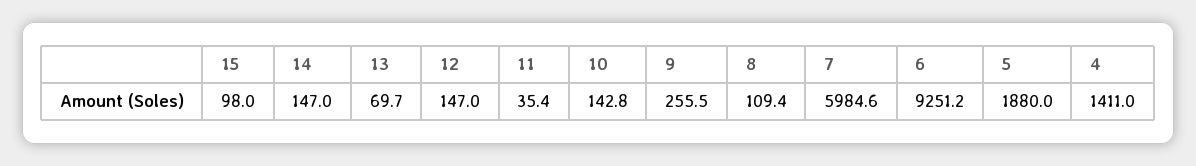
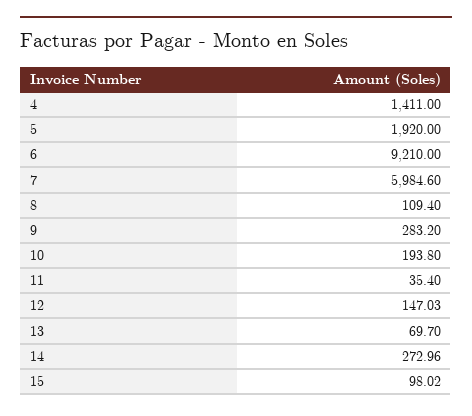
14: 147 -> 272.96
10: 142.8 -> 193.8
9: 255.5 -> 283.2
6: 9251.2 -> 9210
5: 1880 -> 1920

